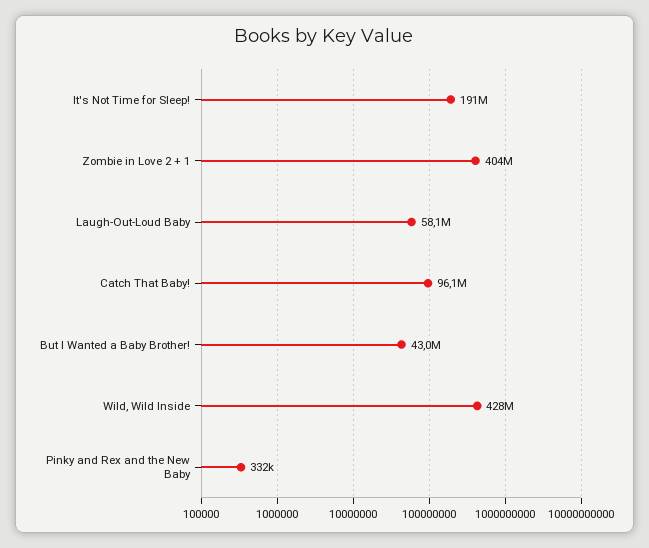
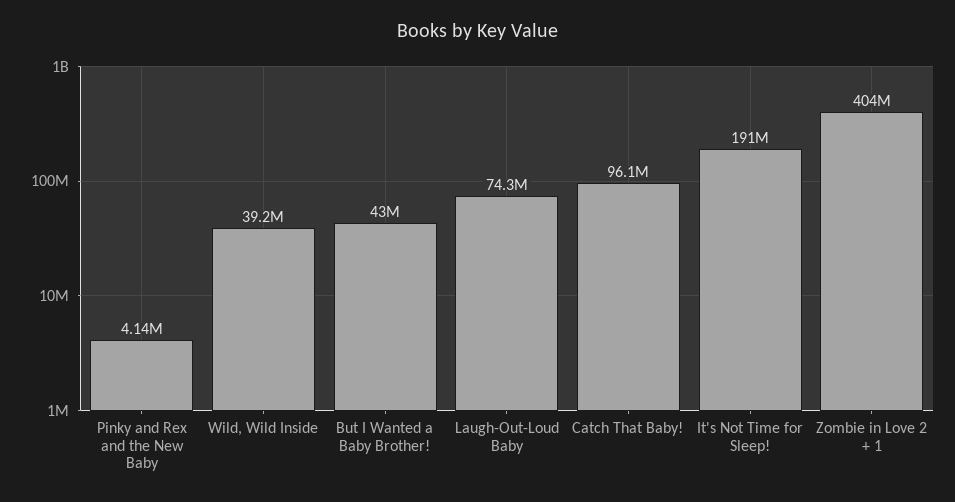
Laugh-Out-Loud Baby: 58100000 -> 74300000
Wild, Wild Inside: 428000000 -> 39200000
Pinky and Rex and the New Baby: 332000 -> 4140000

